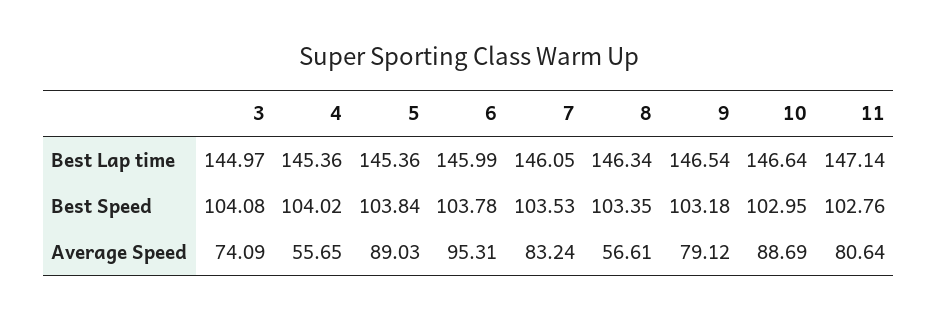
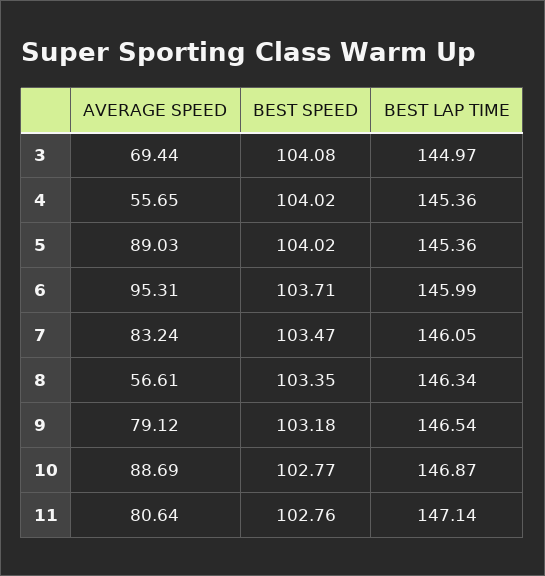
10, Best Lap time: 146.64 -> 146.87
5, Best Speed: 103.84 -> 104.02
6, Best Speed: 103.78 -> 103.71
7, Best Speed: 103.53 -> 103.47
10, Best Speed: 102.95 -> 102.77
3, Average Speed: 74.09 -> 69.44

